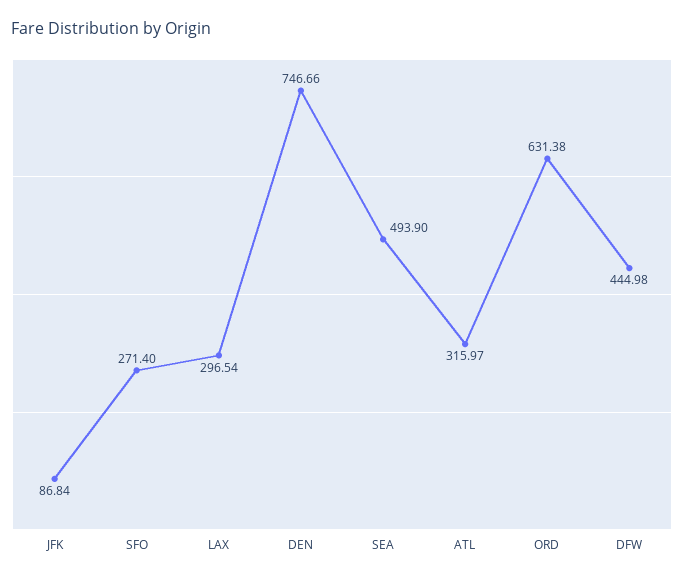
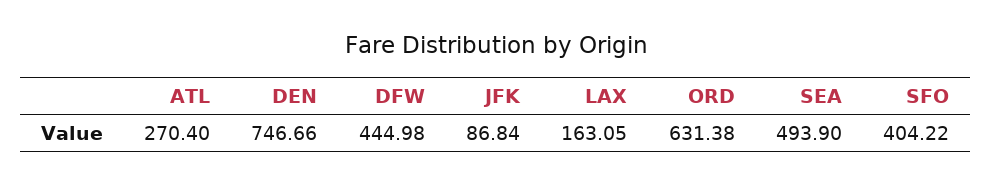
SFO: 271.4 -> 404.22
LAX: 296.54 -> 163.05
ATL: 315.97 -> 270.4

